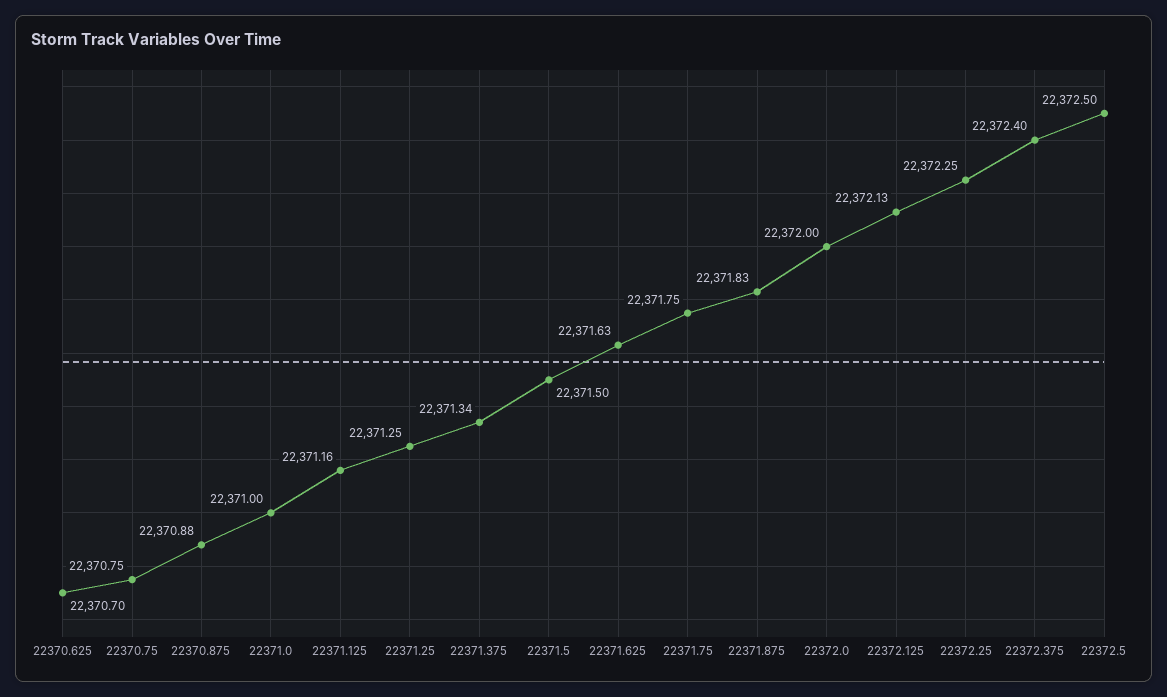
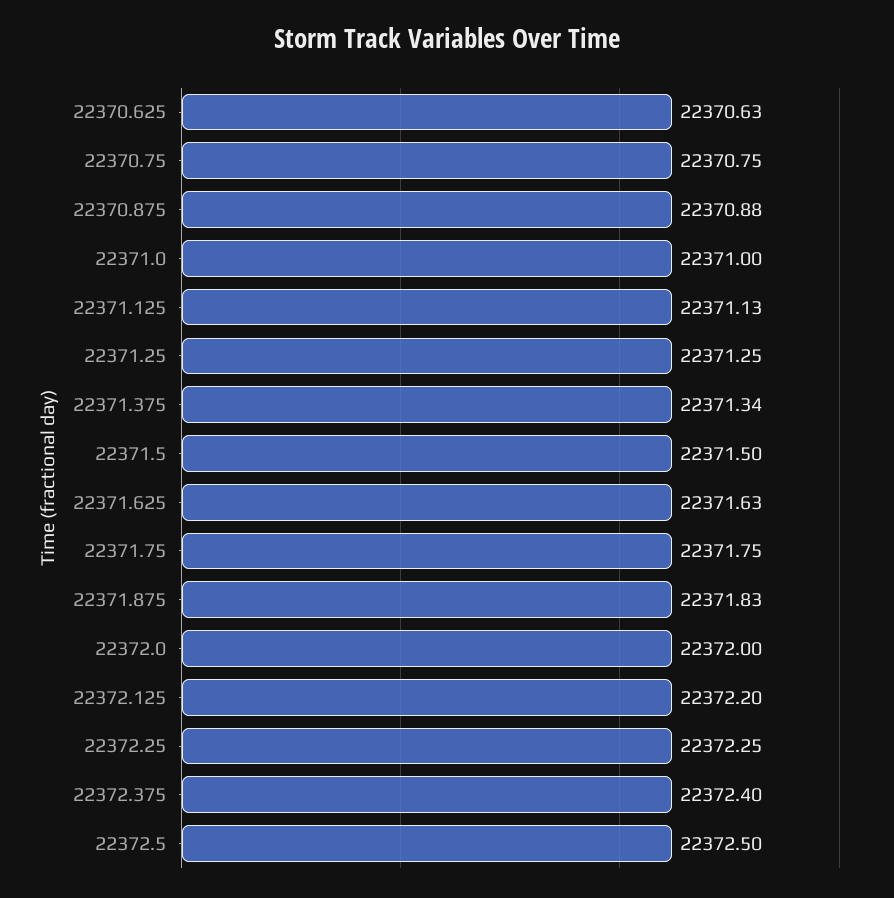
22370.625: 22370.7 -> 22370.63
22371.125: 22371.16 -> 22371.13
22372.125: 22372.13 -> 22372.2

